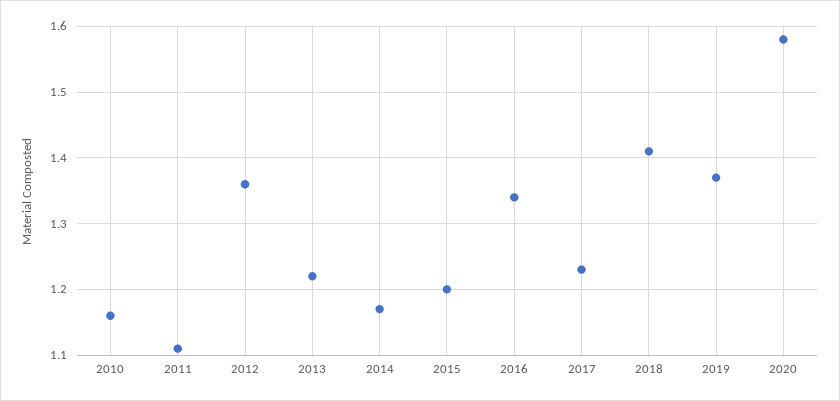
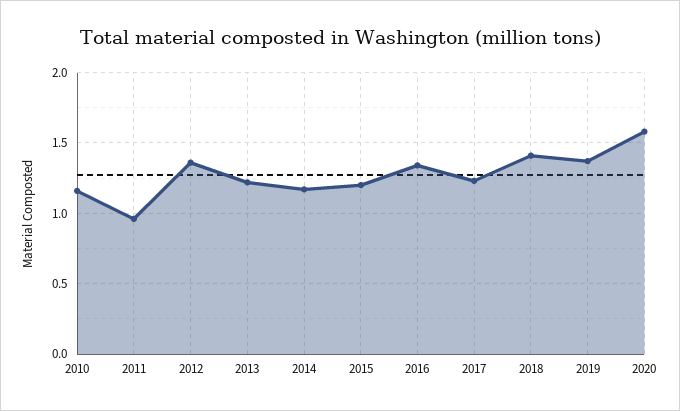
2011: 1.11 -> 0.95

